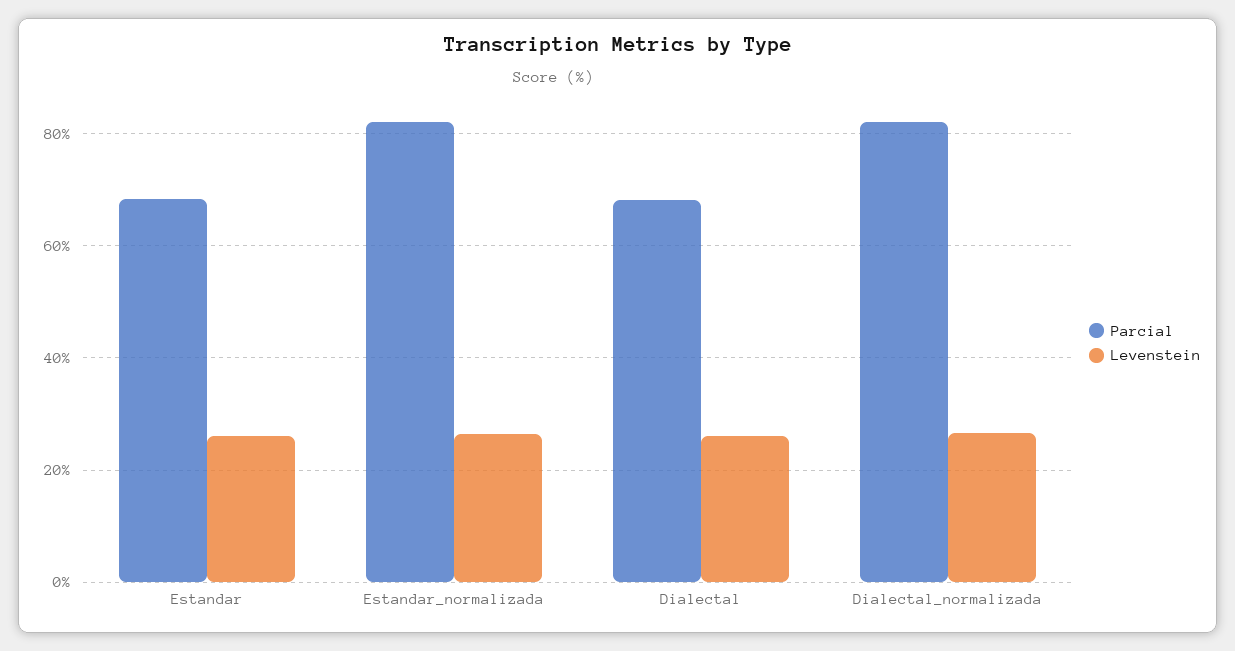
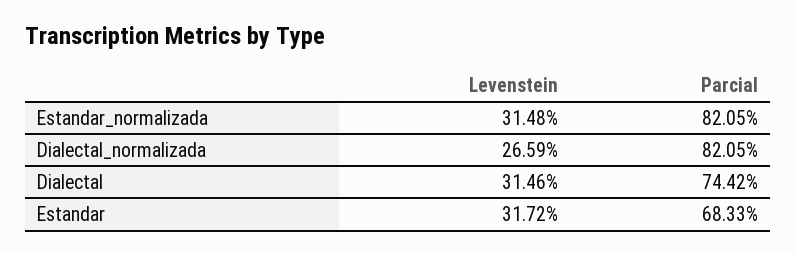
Levenstein, Estandar: 26 -> 31.72
Levenstein, Estandar_normalizada: 26 -> 31.48
Parcial, Dialectal: 68 -> 74.42
Levenstein, Dialectal: 26 -> 31.46

